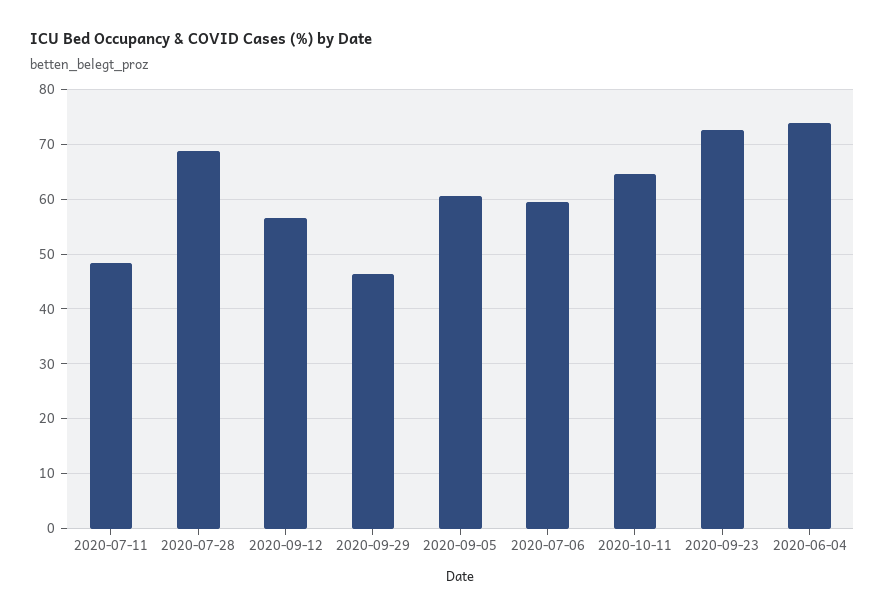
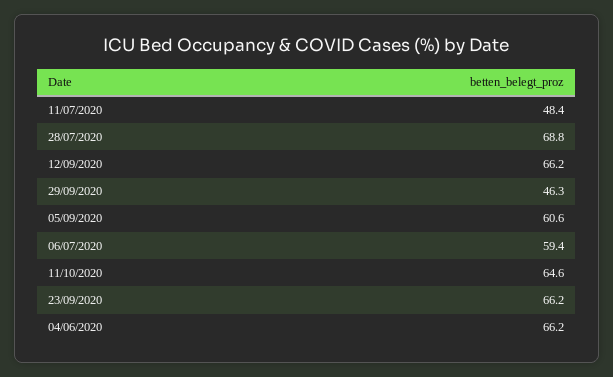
2020-09-12: 56 -> 66.2
2020-09-23: 72 -> 66.2
2020-06-04: 74 -> 66.2

